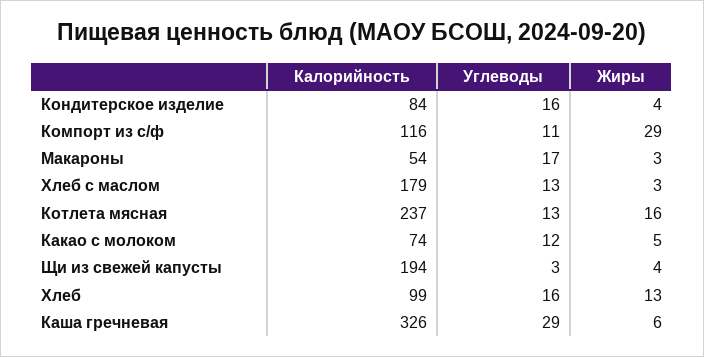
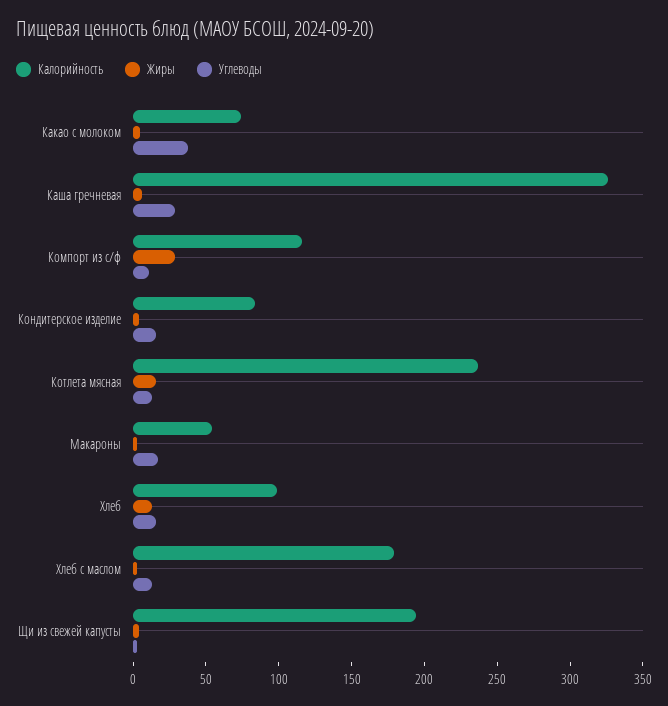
Углеводы, Какао с молоком: 12 -> 40

